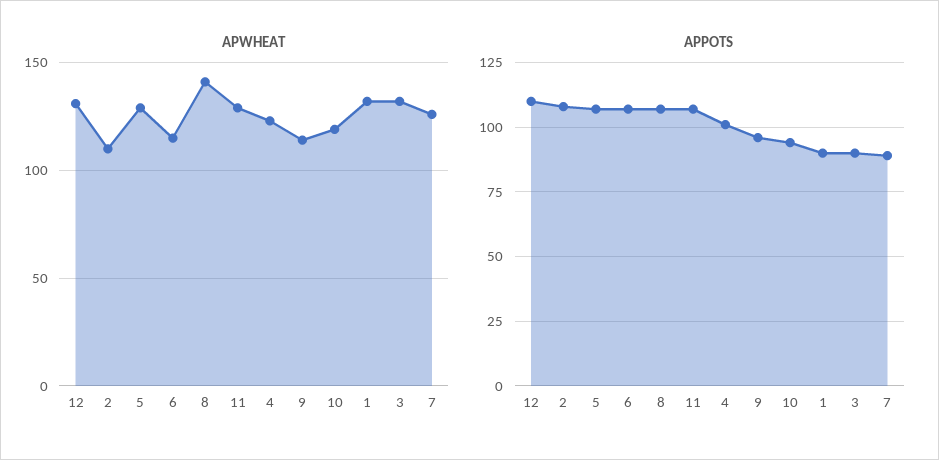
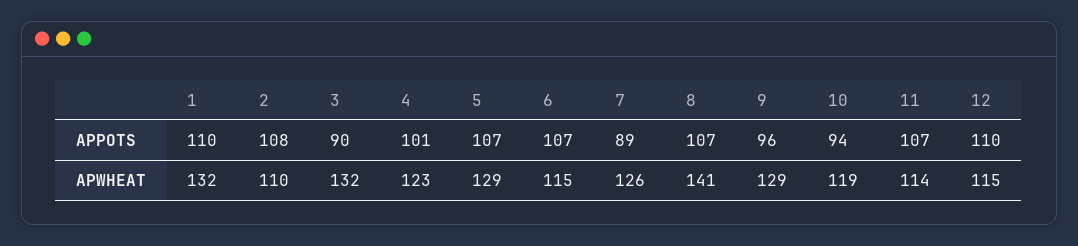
APWHEAT, 12: 130 -> 115
APWHEAT, 11: 130 -> 114
APWHEAT, 9: 115 -> 129
APPOTS, 1: 90 -> 110

